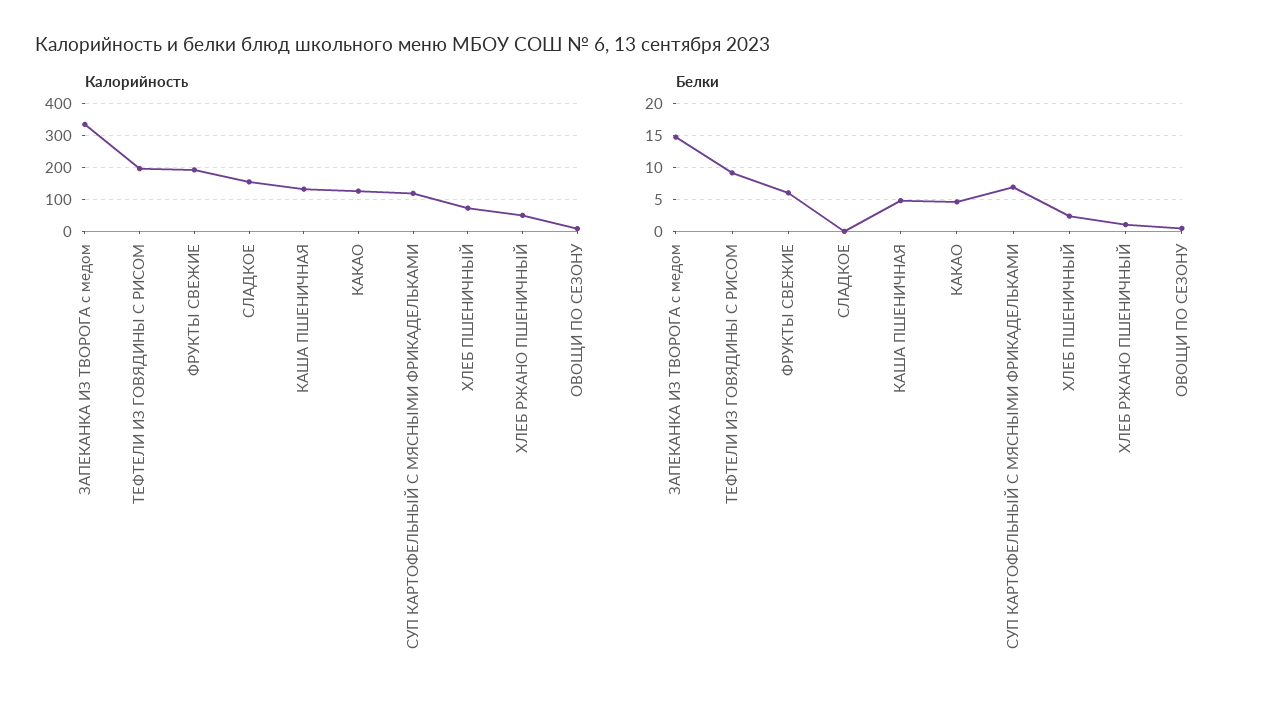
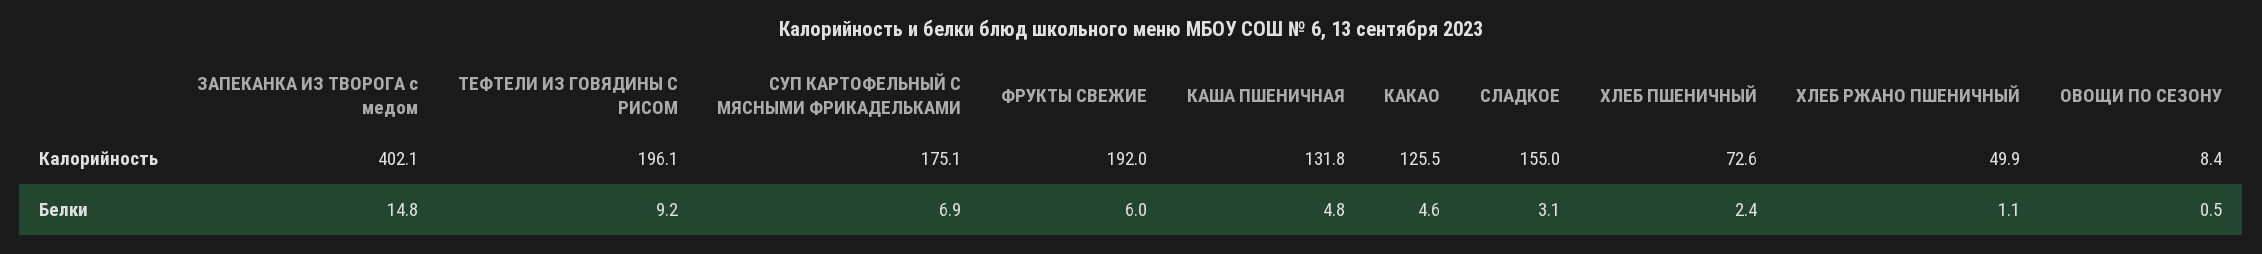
Калорийность, ЗАПЕКАНКА ИЗ ТВОРОГА с медом: 340 -> 402.1
Калорийность, СУП КАРТОФЕЛЬНЫЙ С МЯСНЫМИ ФРИКАДЕЛЬКАМИ: 120 -> 175.1
Белки, СЛАДКОЕ: 0 -> 3.1

